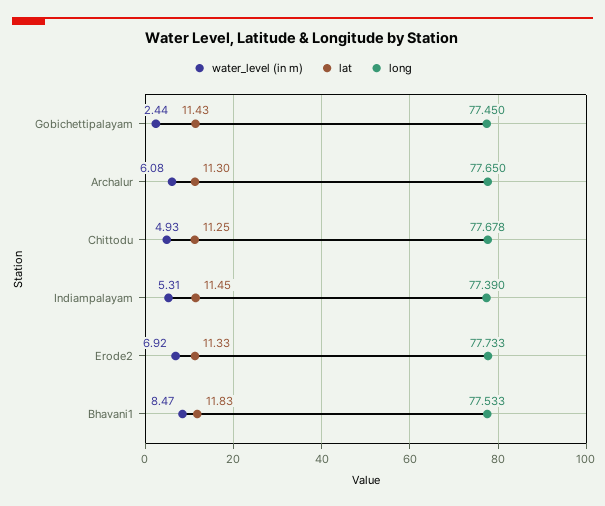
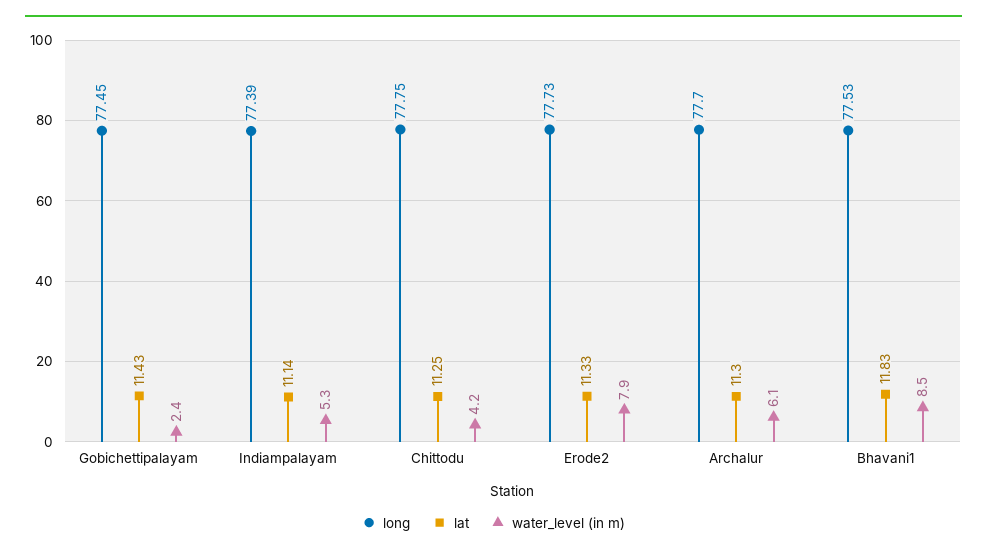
long, Archalur: 77.65 -> 77.7
water_level (in m), Chittodu: 4.93 -> 4.2
long, Chittodu: 77.678 -> 77.75
lat, Indiampalayam: 11.45 -> 11.14
water_level (in m), Erode2: 6.92 -> 7.9

